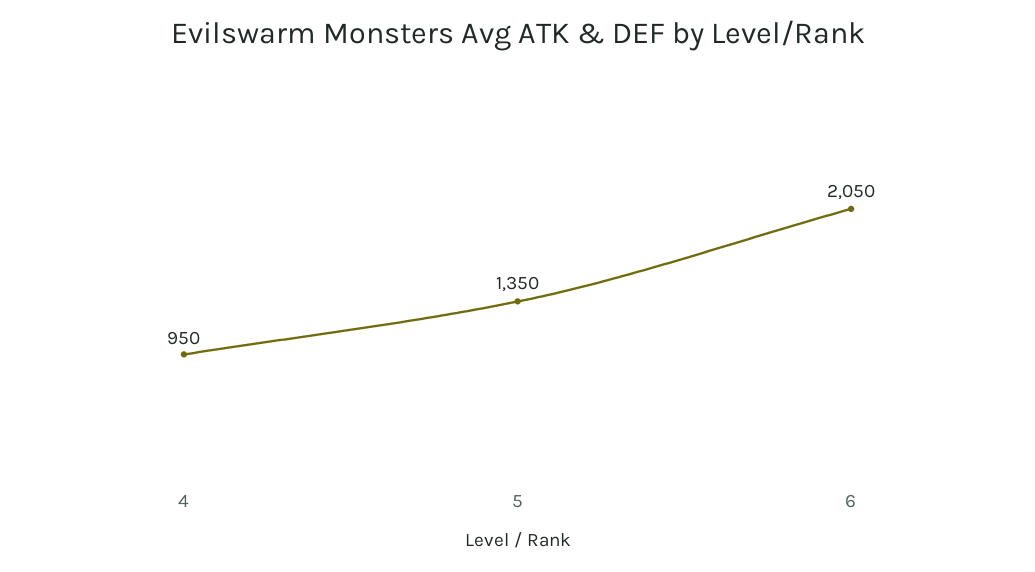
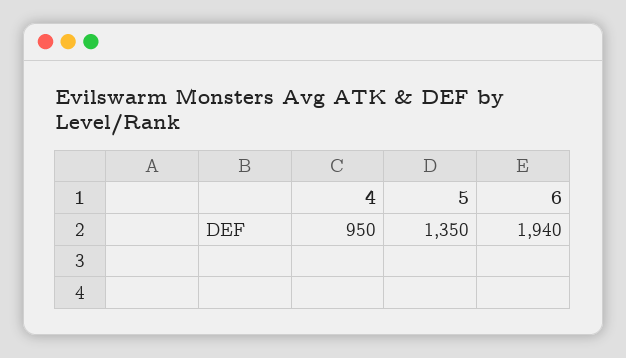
6: 2050 -> 1940

